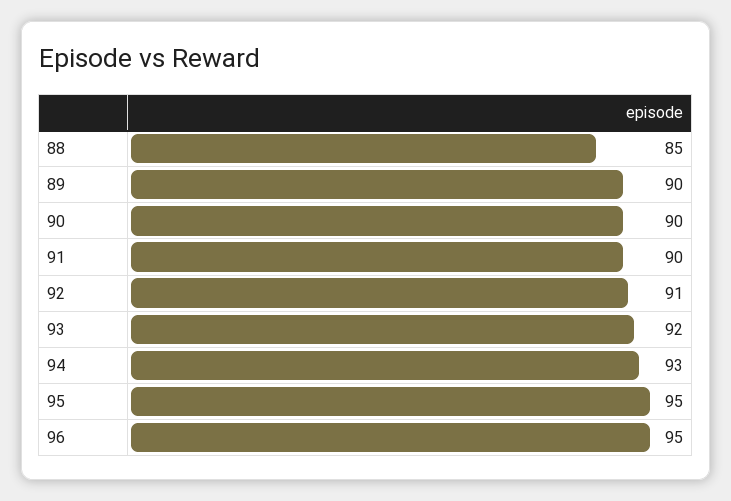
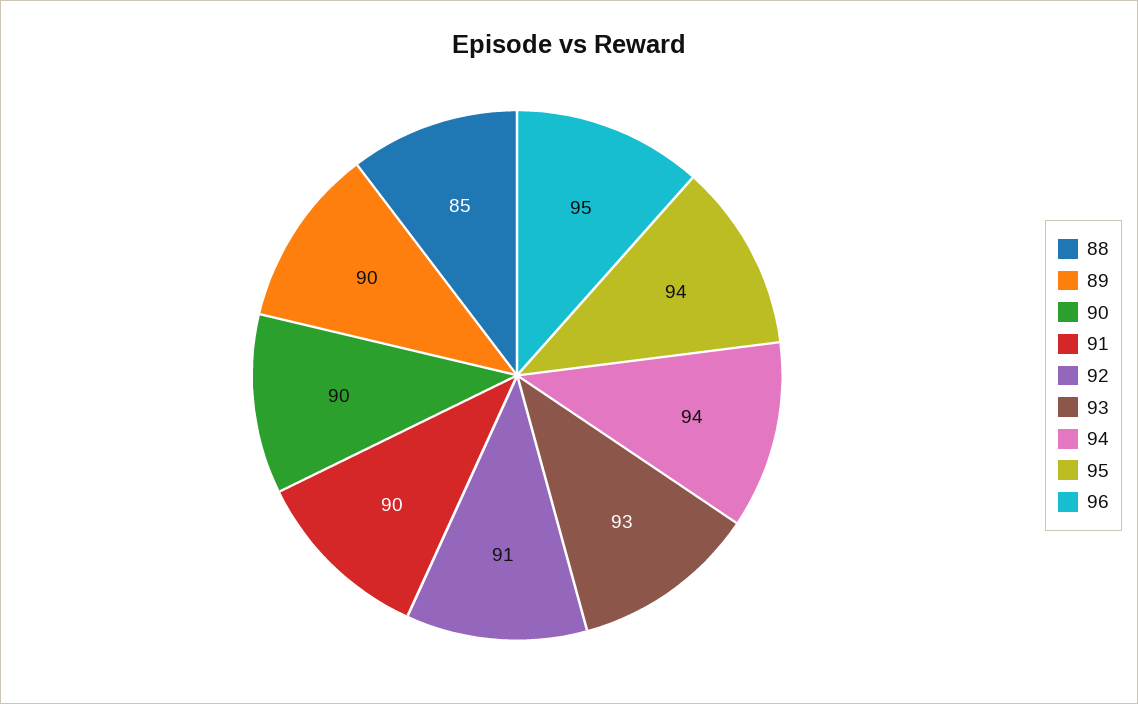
93: 92 -> 93
94: 93 -> 94
95: 95 -> 94

